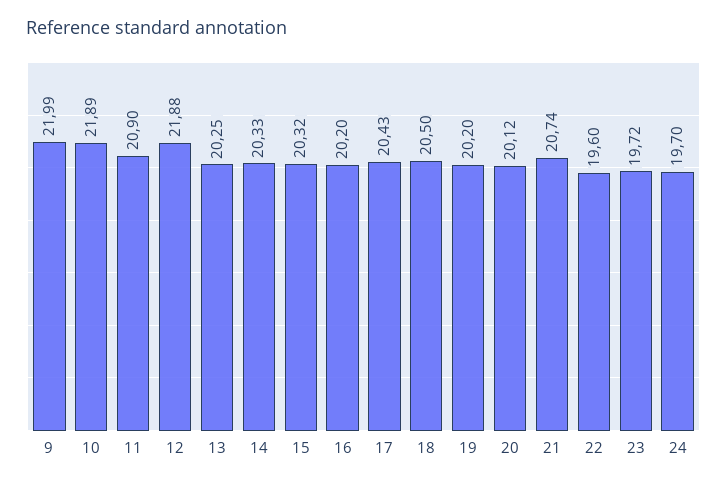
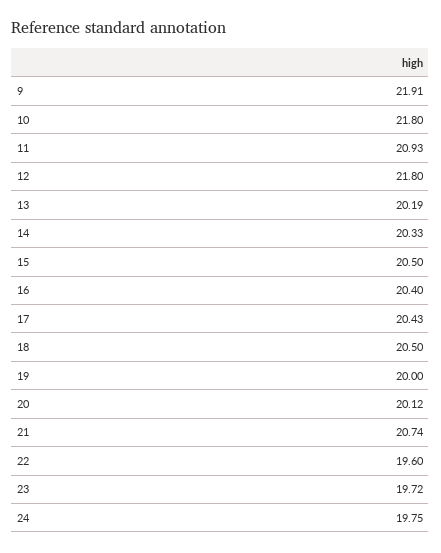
9: 21.99 -> 21.91
10: 21.89 -> 21.8
11: 20.9 -> 20.93
12: 21.88 -> 21.8
13: 20.25 -> 20.19
15: 20.32 -> 20.5
16: 20.2 -> 20.4
19: 20.2 -> 20
24: 19.7 -> 19.75

